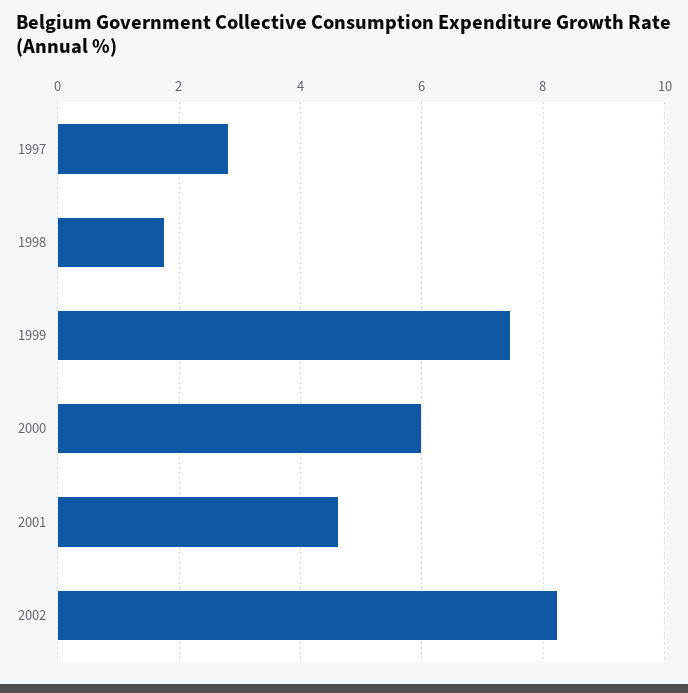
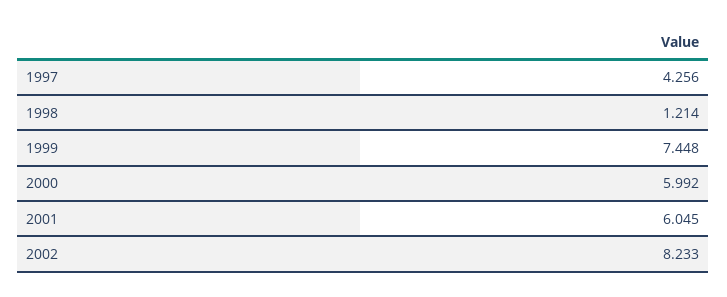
1997: 2.8 -> 4.256
1998: 1.8 -> 1.214
2001: 4.6 -> 6.045

